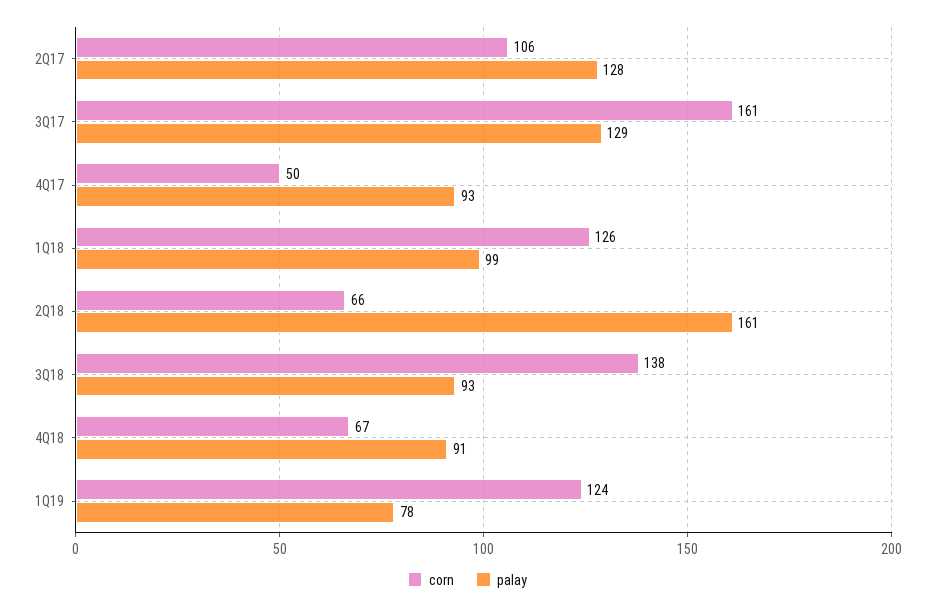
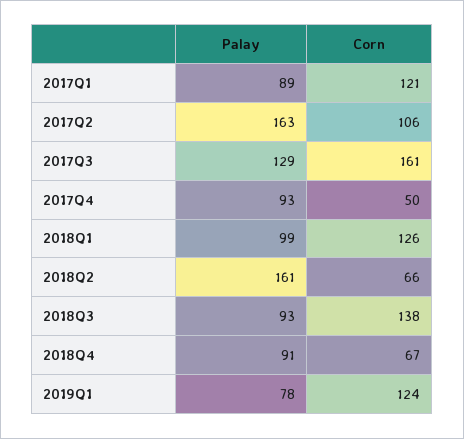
palay, 2Q17: 128 -> 163
palay, 2017Q1: none -> 89
corn, 2017Q1: none -> 121

